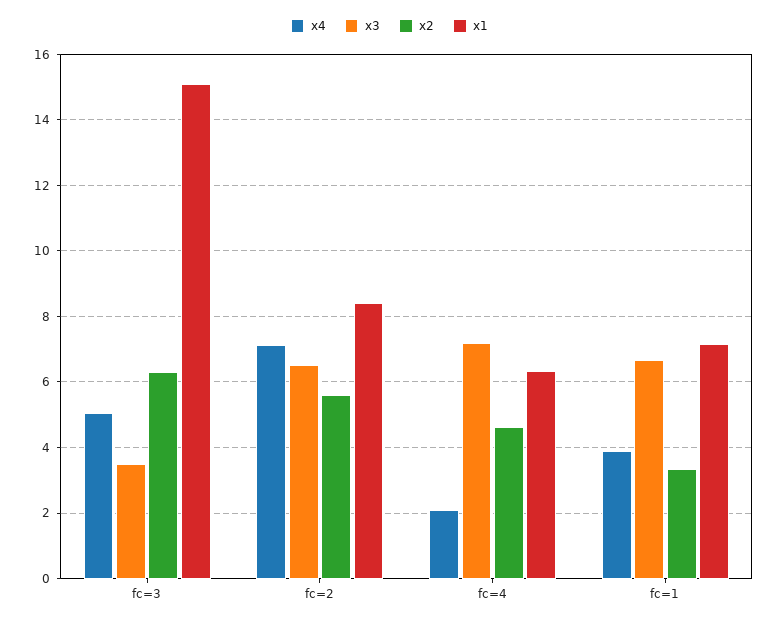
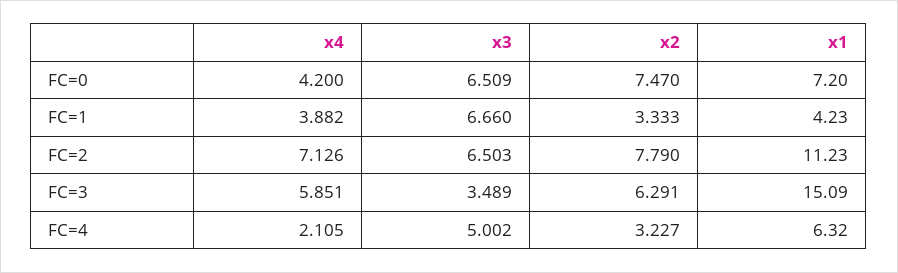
x4, fc=3: 5 -> 5.851
x2, fc=2: 5.6 -> 7.79
x1, fc=2: 8.4 -> 11.23
x3, fc=4: 7.2 -> 5.002
x2, fc=4: 4.6 -> 3.227
x1, fc=1: 7.2 -> 4.23
x4, FC=0: none -> 4.2
x3, FC=0: none -> 6.509
x2, FC=0: none -> 7.47
x1, FC=0: none -> 7.2

